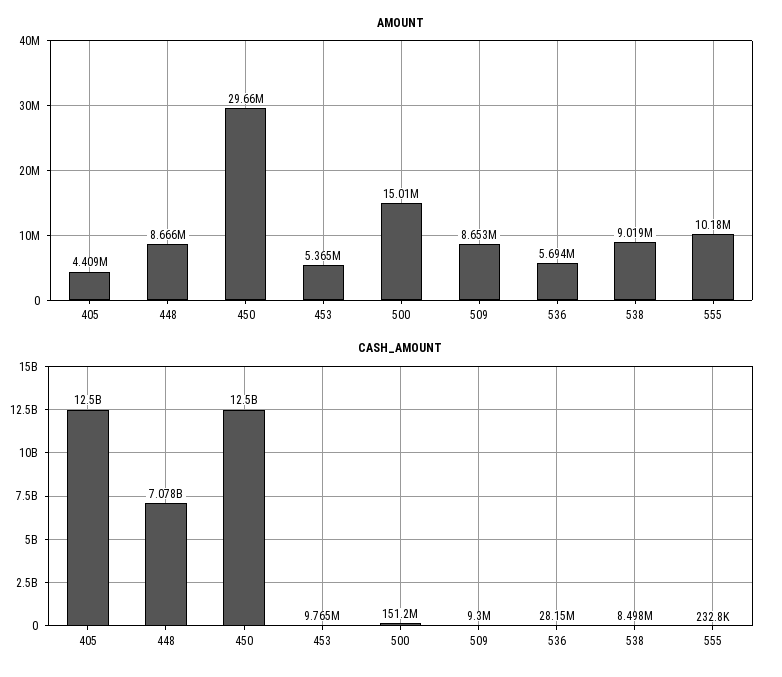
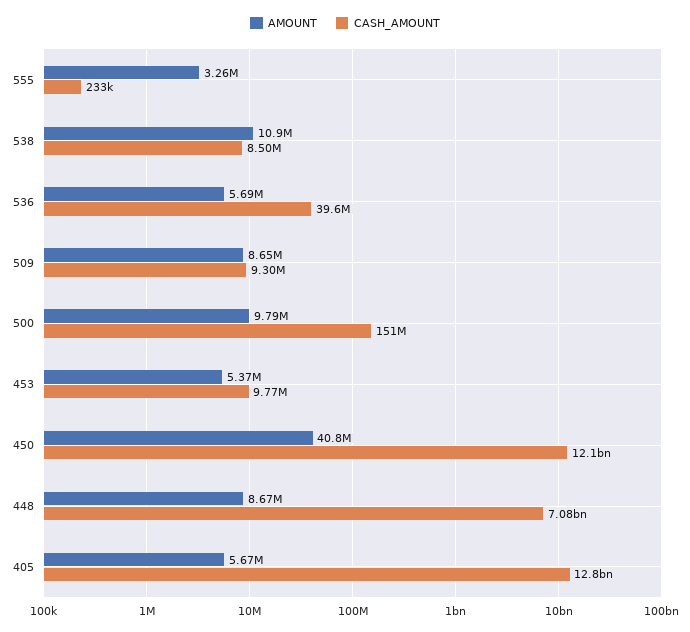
AMOUNT, 405: 4409000 -> 5670000
AMOUNT, 450: 29660000 -> 40800000
AMOUNT, 500: 15010000 -> 9790000
AMOUNT, 538: 9019000 -> 10900000
AMOUNT, 555: 10180000 -> 3260000
CASH_AMOUNT, 405: 12500000000 -> 12800000000
CASH_AMOUNT, 450: 12500000000 -> 12100000000
CASH_AMOUNT, 536: 28150000 -> 39600000

